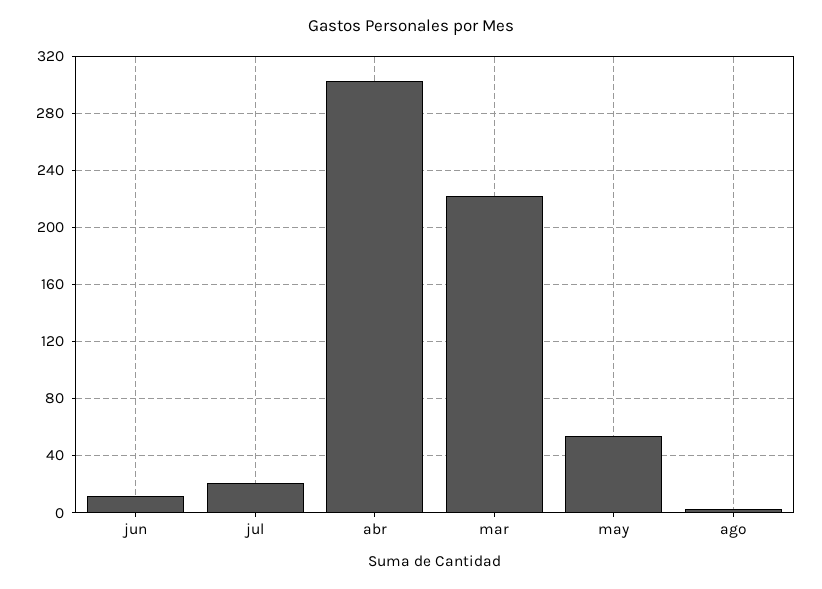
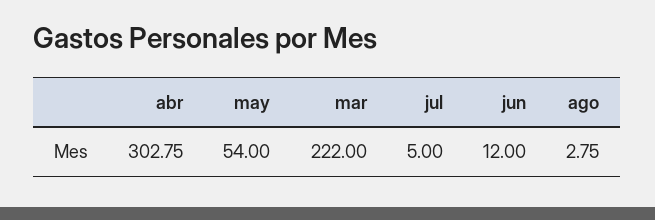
jul: 20 -> 5

